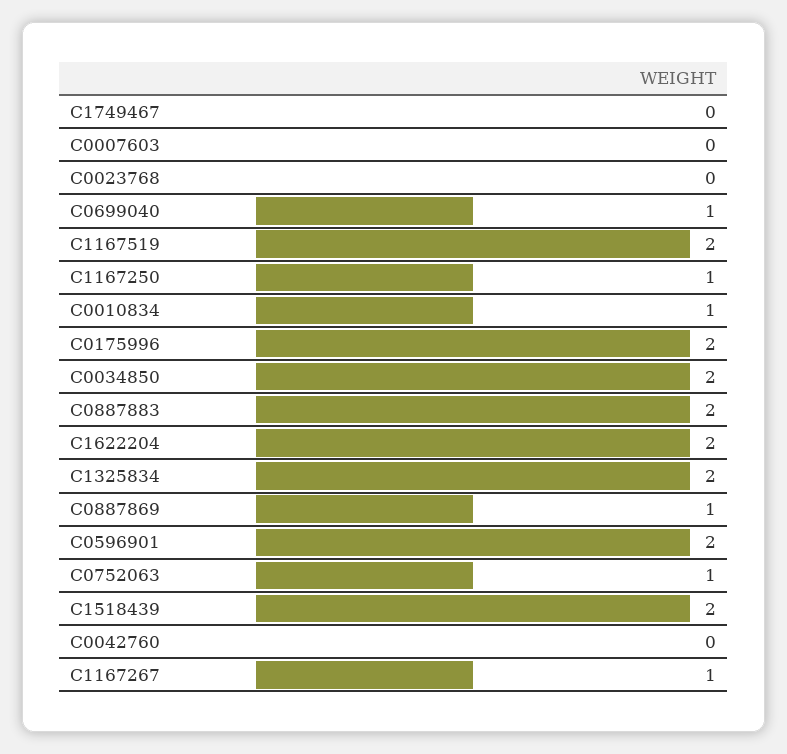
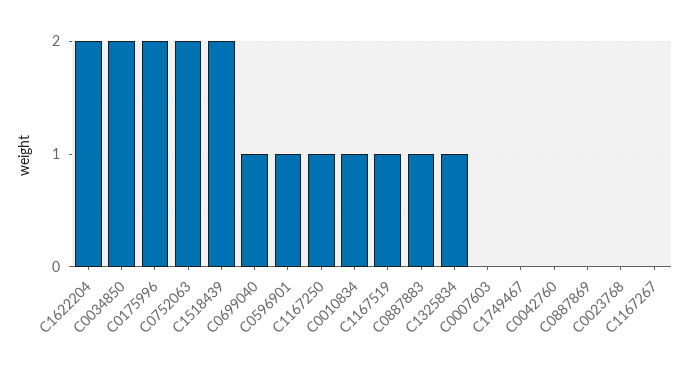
C1167519: 2 -> 1
C0887883: 2 -> 1
C1325834: 2 -> 1
C0887869: 1 -> 0
C0596901: 2 -> 1
C0752063: 1 -> 2
C1167267: 1 -> 0

